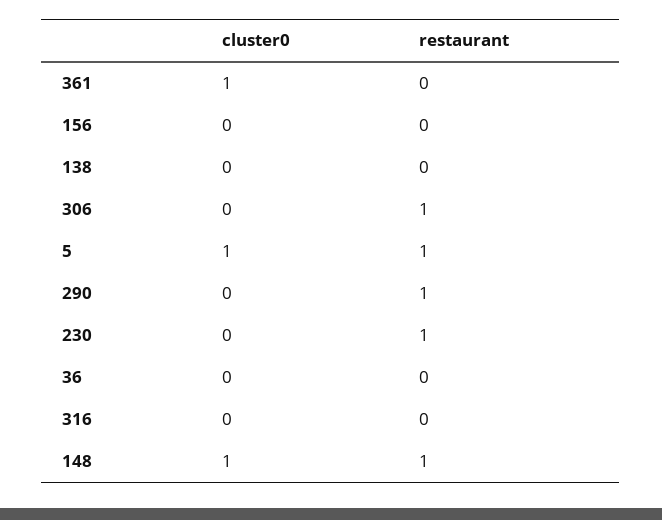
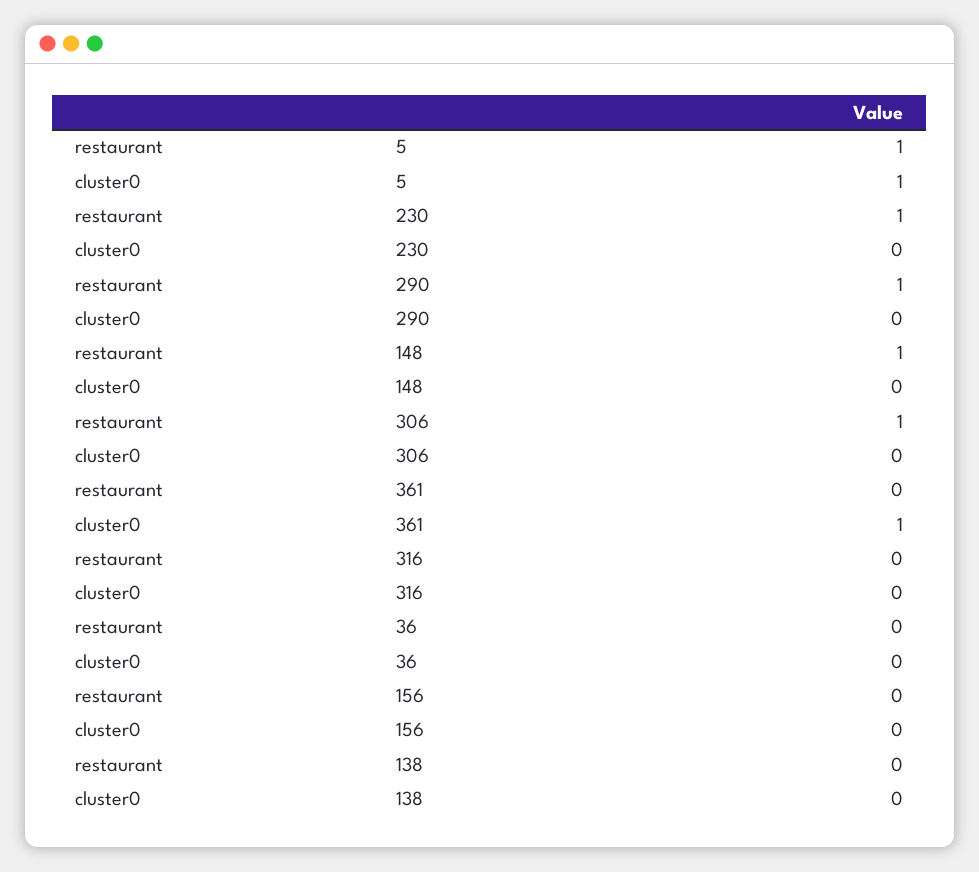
cluster0, 148: 1 -> 0

